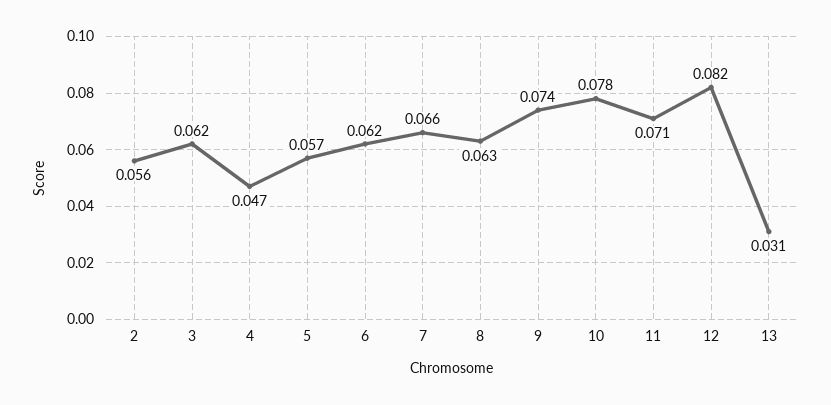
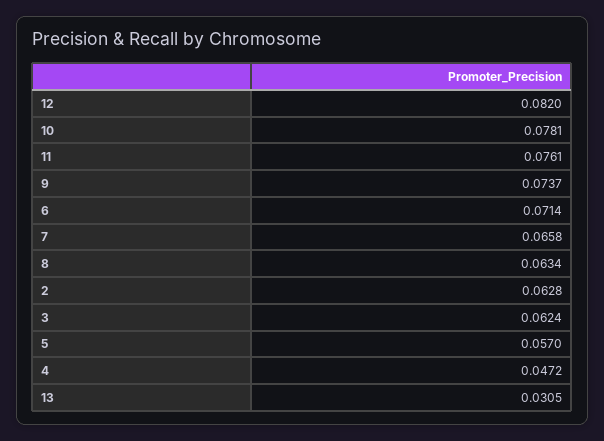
2: 0.056 -> 0.0628
6: 0.062 -> 0.0714
11: 0.071 -> 0.0761

